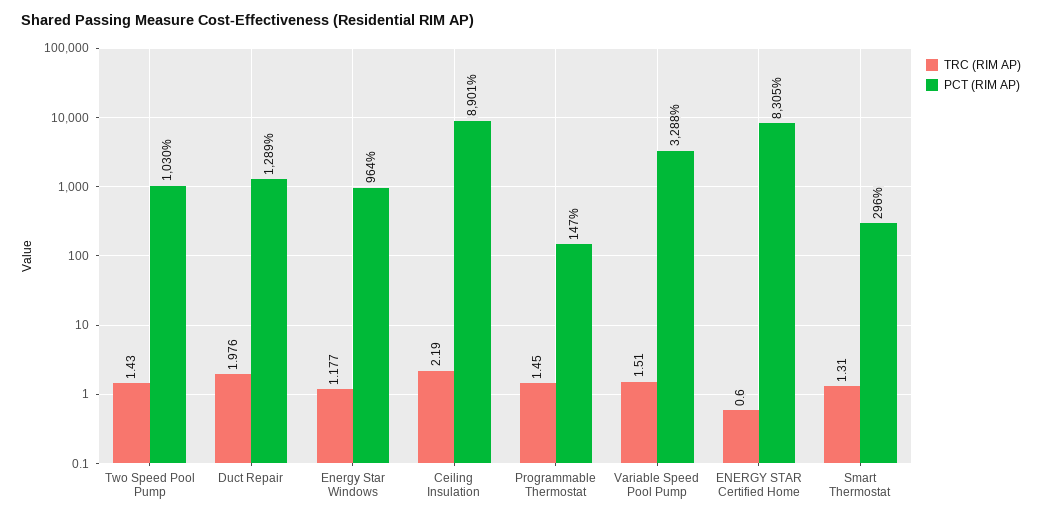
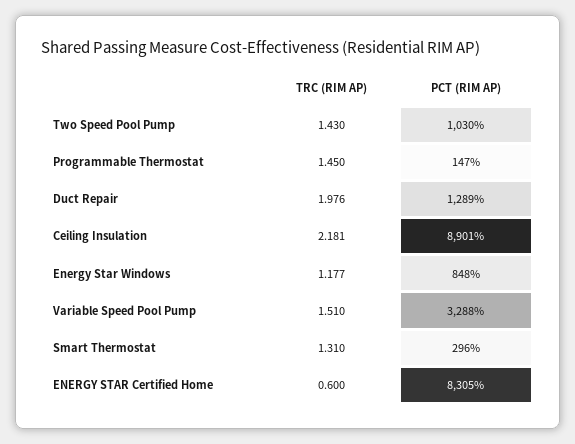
PCT (RIM AP), Energy Star Windows: 964 -> 848
TRC (RIM AP), Ceiling Insulation: 2.19 -> 2.181

